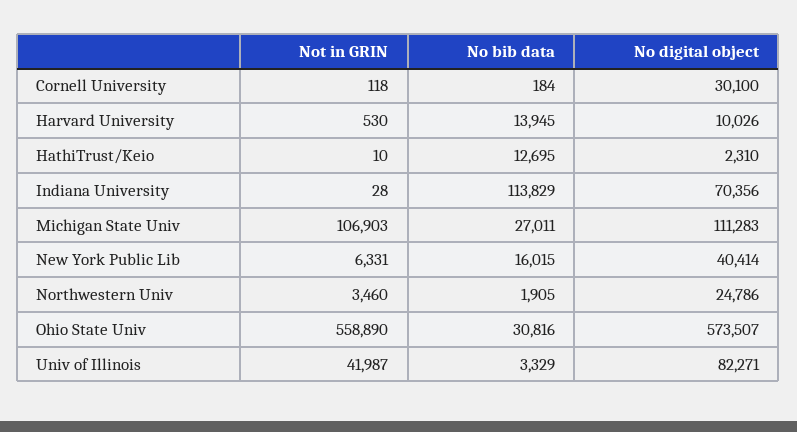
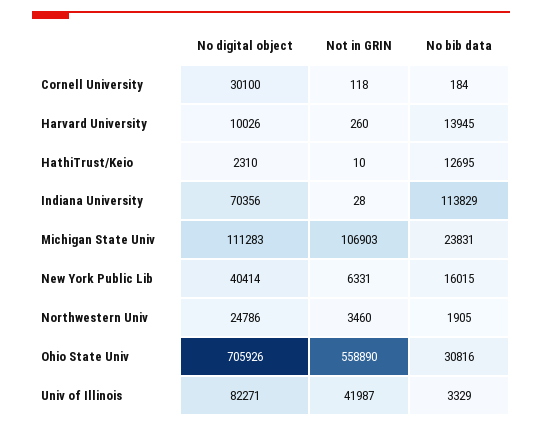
Not in GRIN, Harvard University: 530 -> 260
No bib data, Michigan State Univ: 27011 -> 23831
No digital object, Ohio State Univ: 573507 -> 705926

